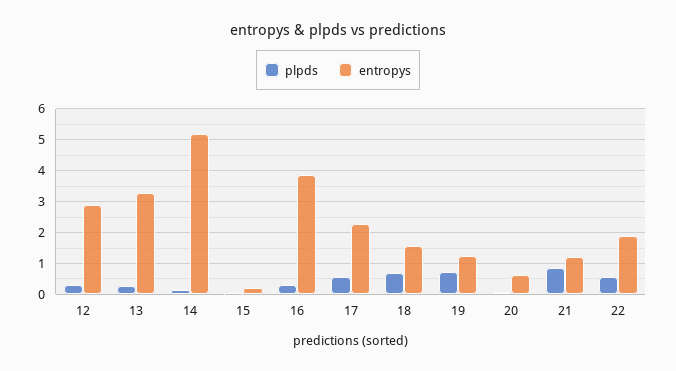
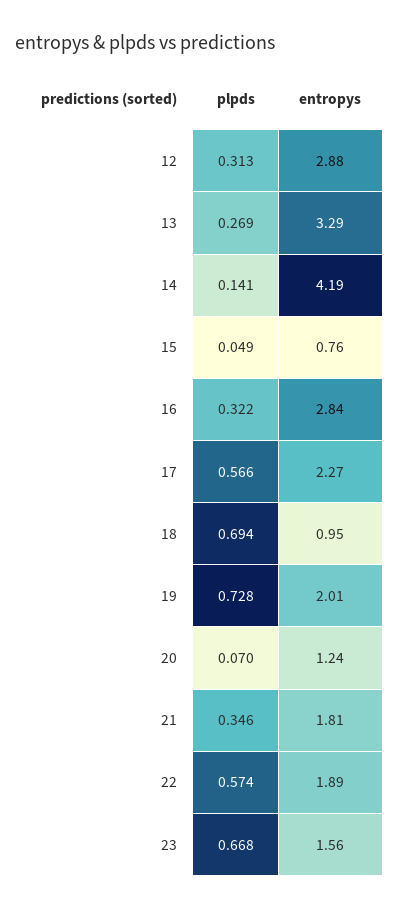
entropys, 14: 5.2 -> 4.19
entropys, 15: 0.2 -> 0.76
entropys, 16: 3.8 -> 2.84
entropys, 18: 1.6 -> 0.95
entropys, 19: 1.2 -> 2.01
entropys, 20: 0.6 -> 1.24
plpds, 21: 0.8 -> 0.346
entropys, 21: 1.2 -> 1.81
plpds, 23: none -> 0.668
entropys, 23: none -> 1.56

